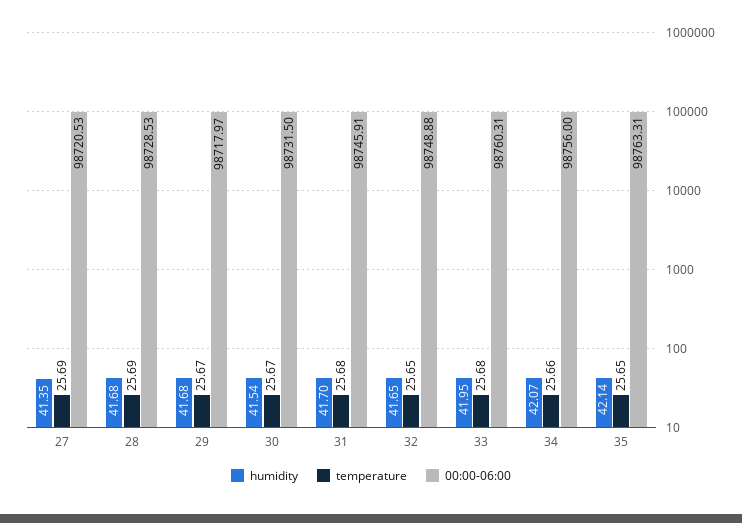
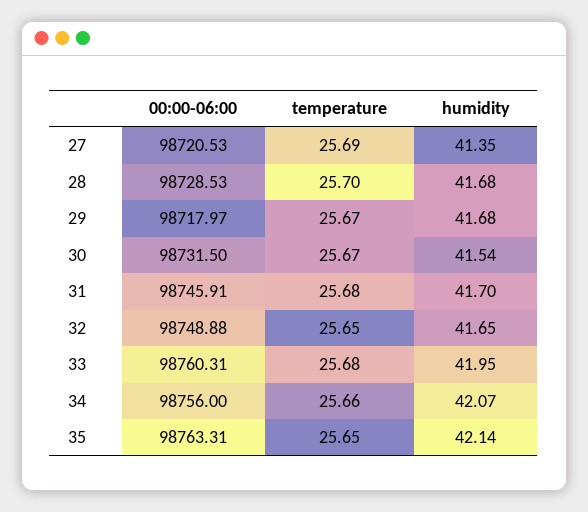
temperature, 28: 25.69 -> 25.7

